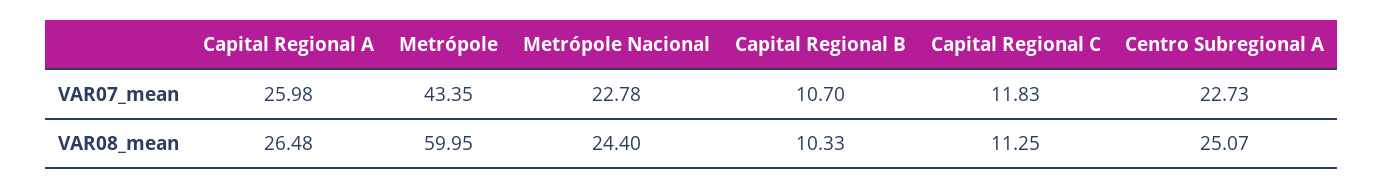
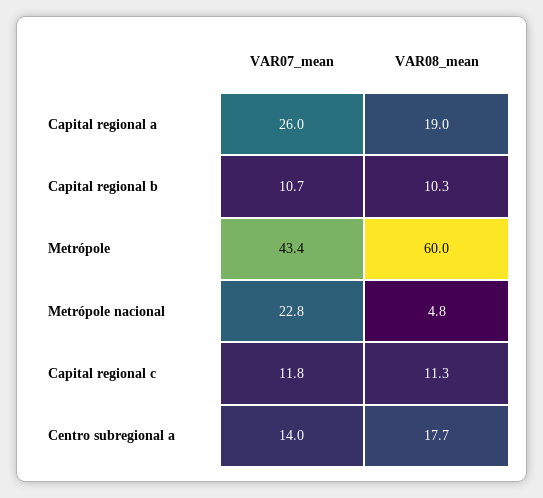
Centro Subregional A, VAR07_mean: 22.73 -> 14
Capital Regional A, VAR08_mean: 26.48 -> 19
Metrópole Nacional, VAR08_mean: 24.4 -> 4.8
Centro Subregional A, VAR08_mean: 25.07 -> 17.7

